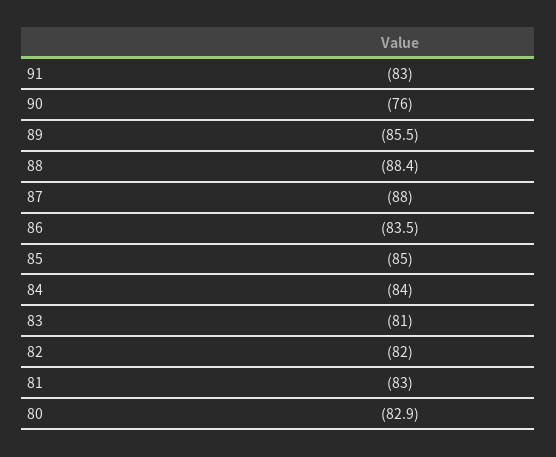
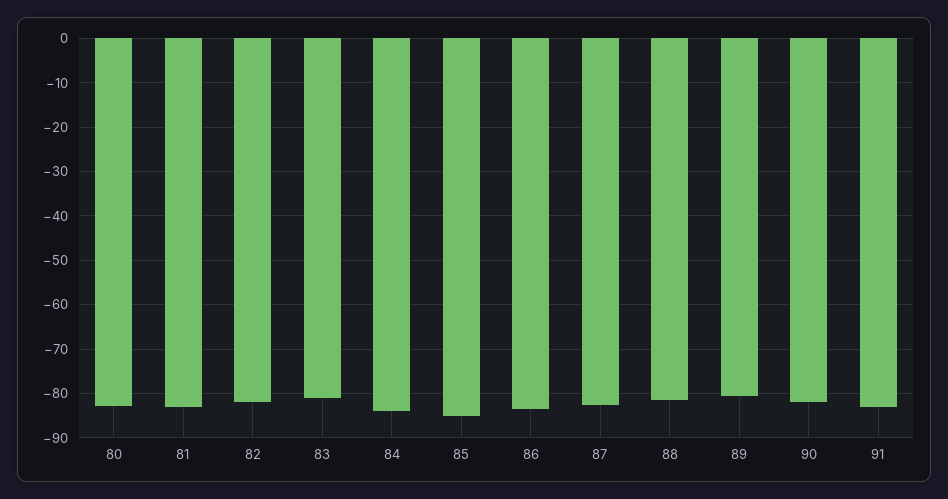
90: -76 -> -82
89: -85.5 -> -80
88: -88.4 -> -82
87: -88 -> -82

